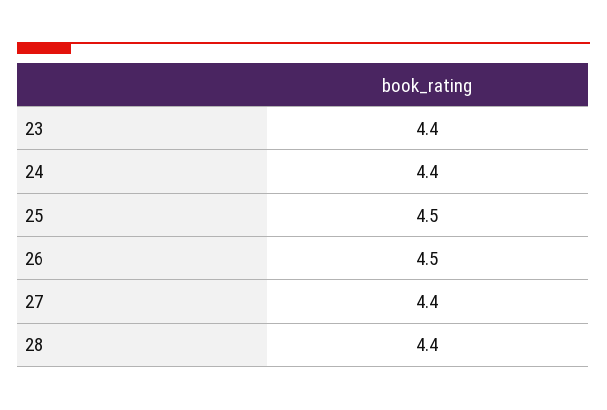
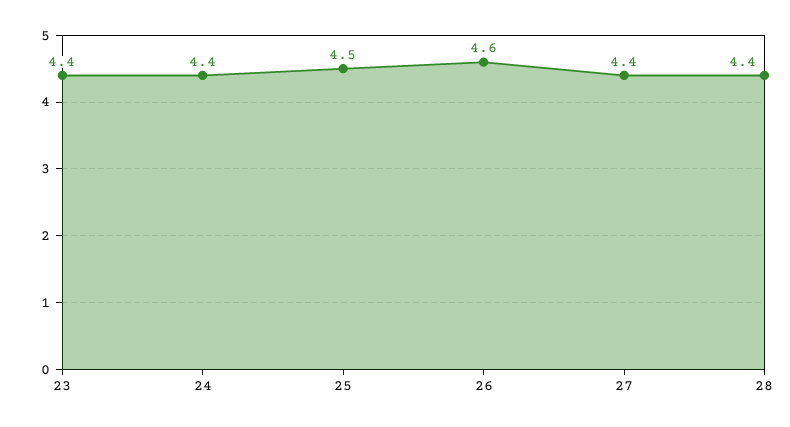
26: 4.5 -> 4.6

